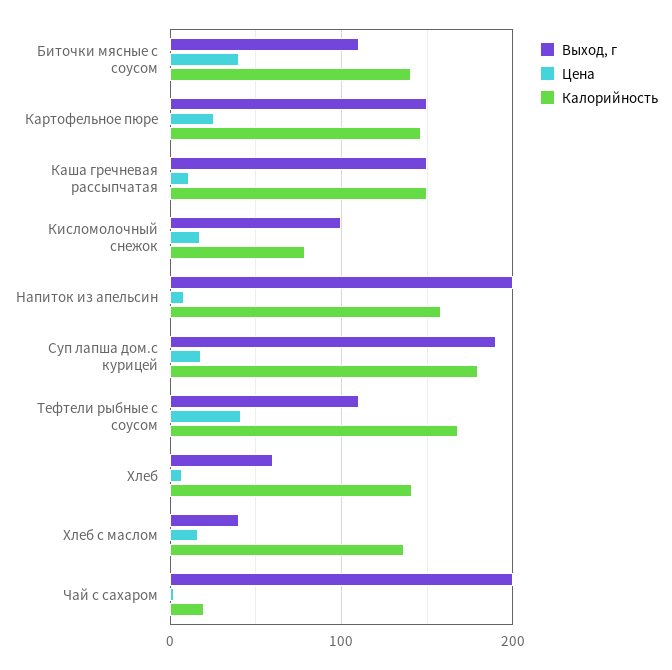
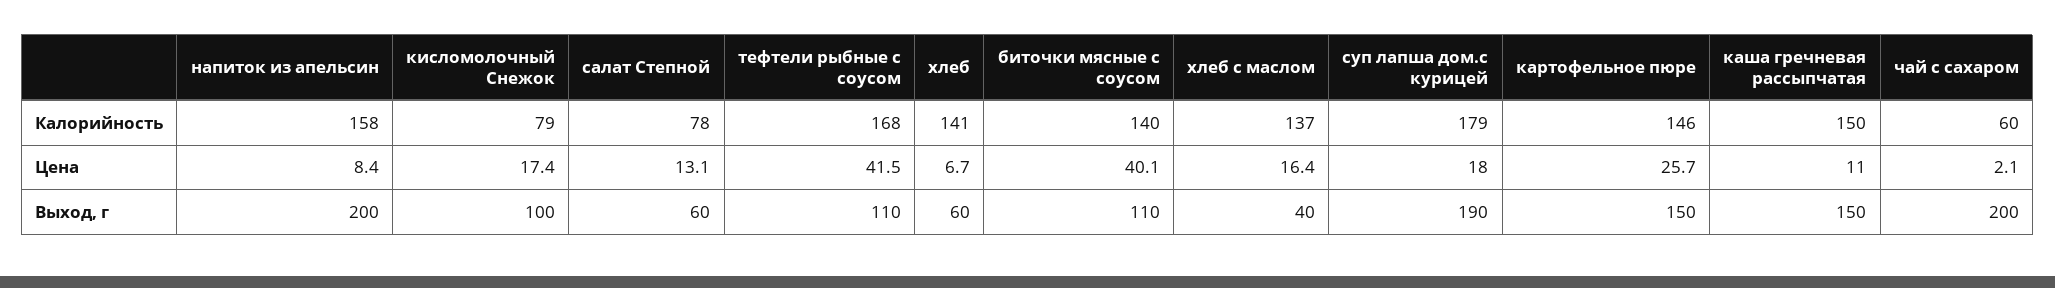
Калорийность, Чай с сахаром: 20 -> 60
Калорийность, салат Степной: none -> 78
Цена, салат Степной: none -> 13.1
Выход, г, салат Степной: none -> 60

